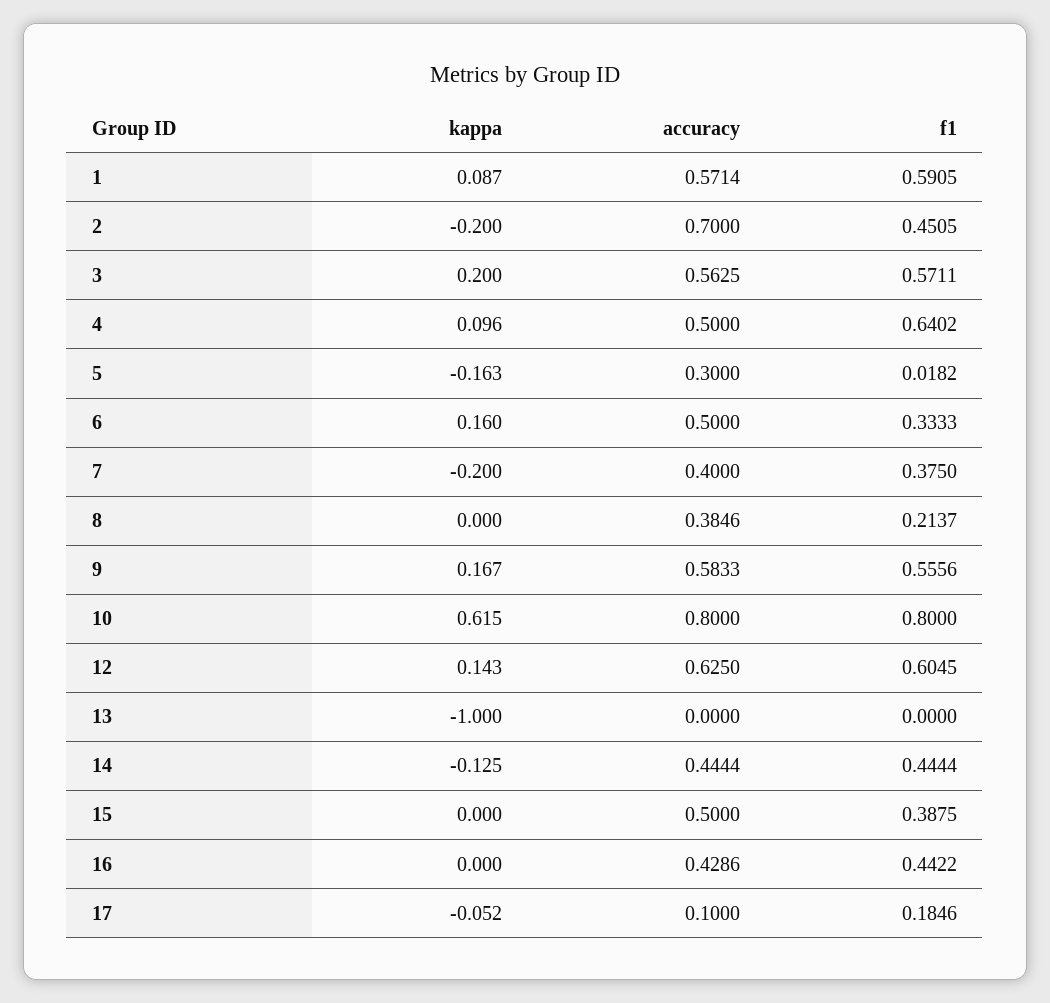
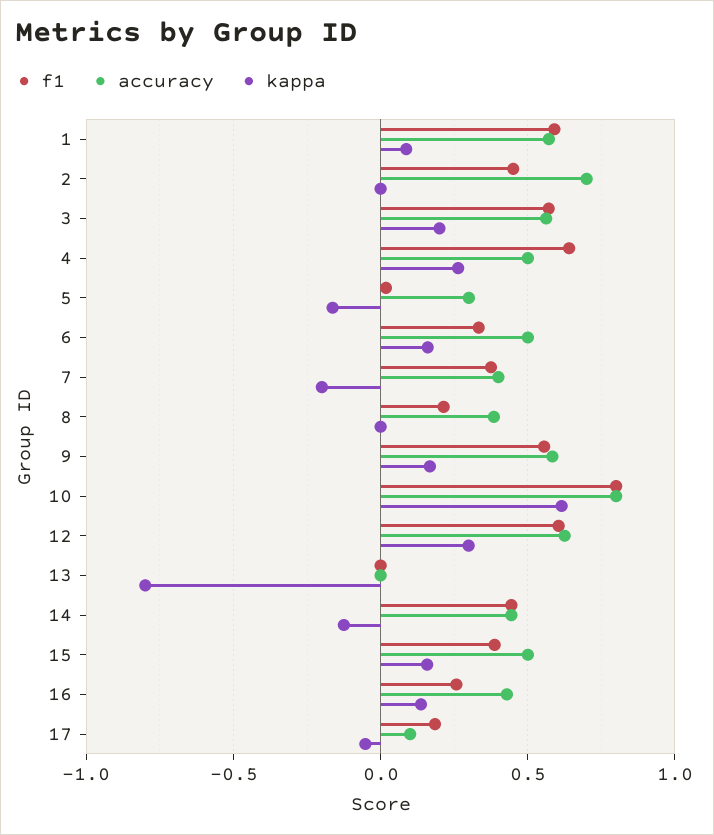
kappa, 2: -0.2 -> 0
kappa, 4: 0.096 -> 0.25
kappa, 12: 0.143 -> 0.3
kappa, 13: -1 -> -0.8
kappa, 15: 0 -> 0.15
kappa, 16: 0 -> 0.15
f1, 16: 0.4422 -> 0.25

